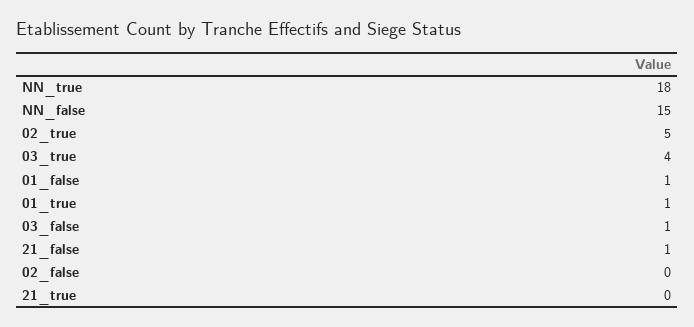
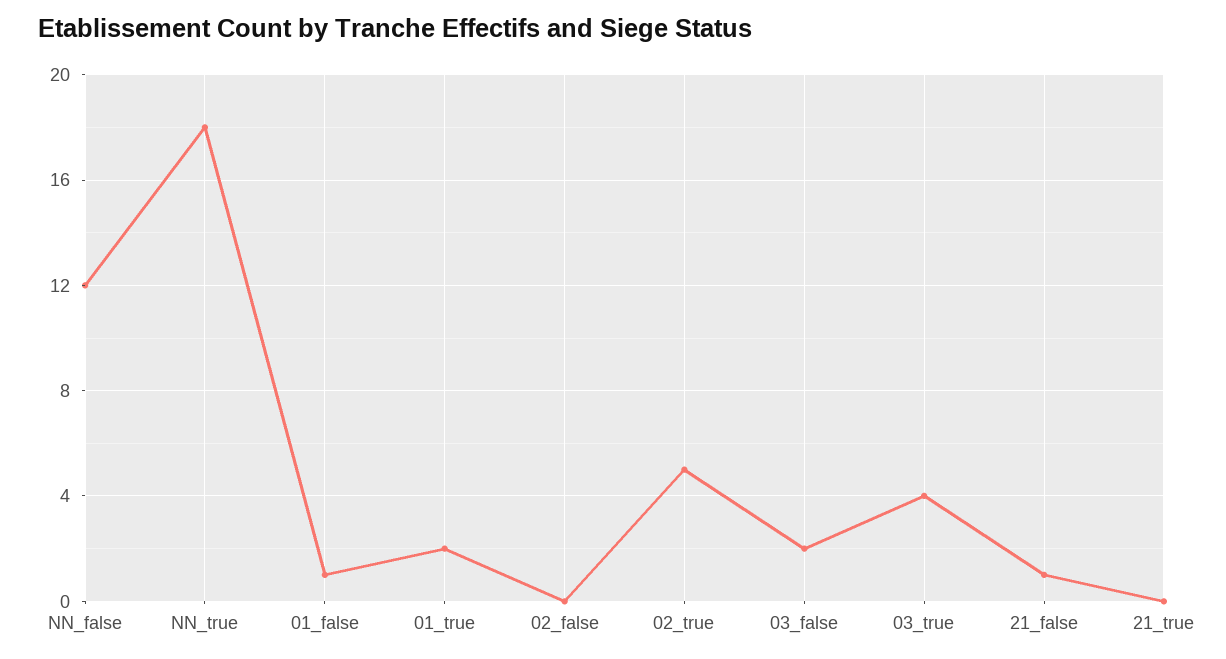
NN_false: 15 -> 12
01_true: 1 -> 2
03_false: 1 -> 2

